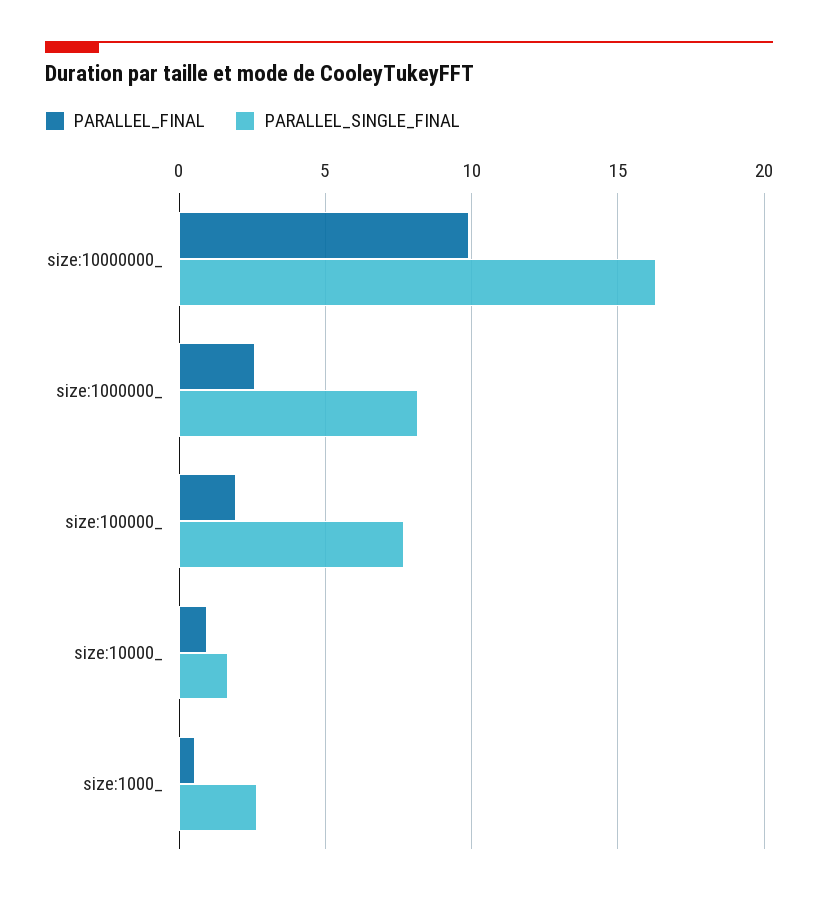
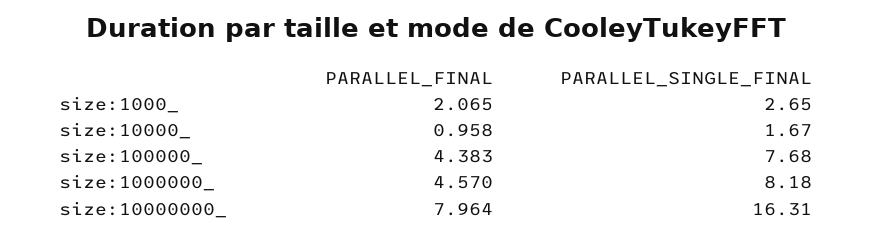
PARALLEL_FINAL, size:10000000_: 10 -> 7.964
PARALLEL_FINAL, size:1000000_: 2.5 -> 4.57
PARALLEL_FINAL, size:100000_: 2 -> 4.383
PARALLEL_FINAL, size:1000_: 0.5 -> 2.065

